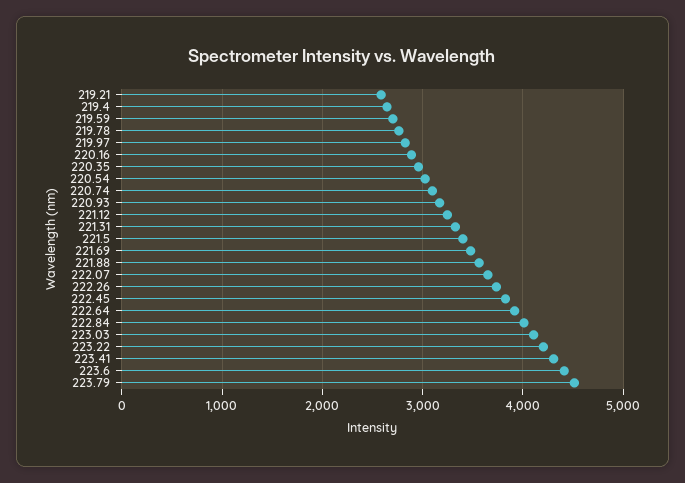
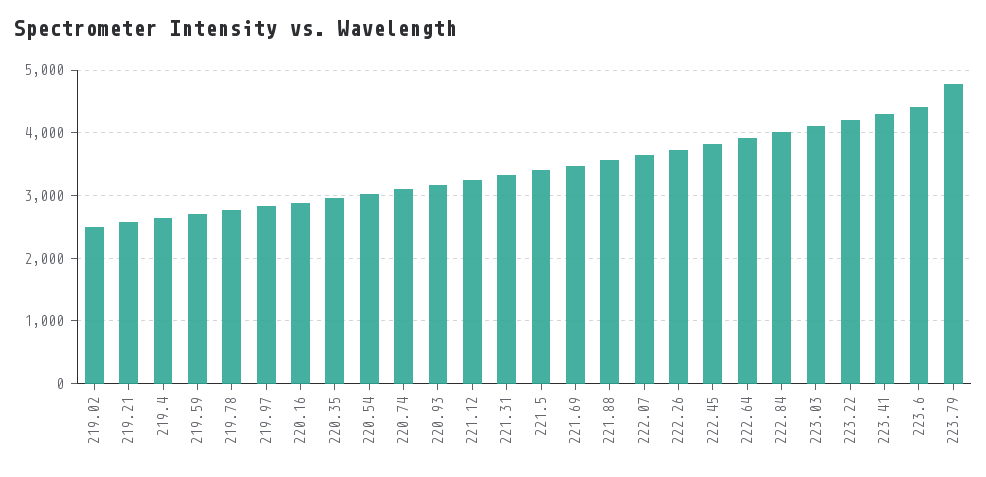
223.79: 4500 -> 4800
219.02: none -> 2500

